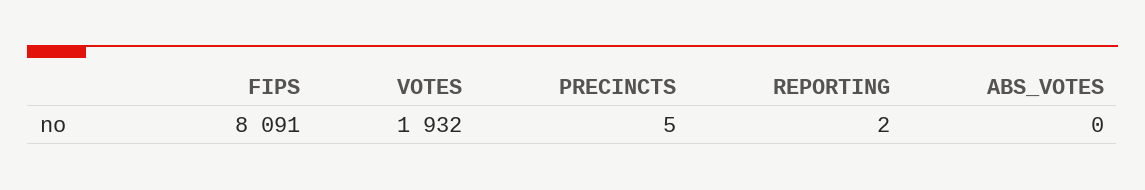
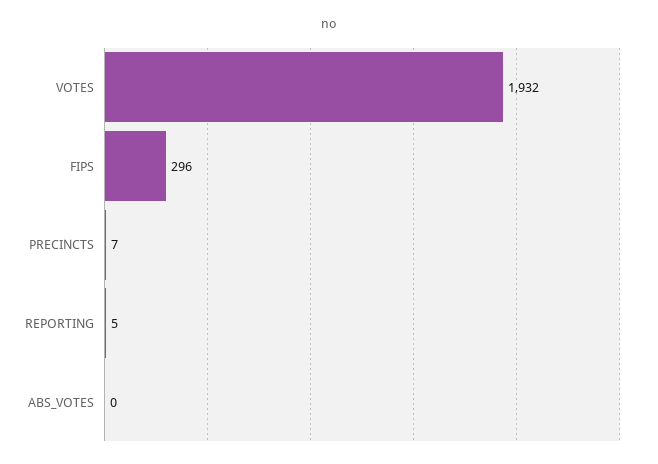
FIPS: 8091 -> 296
PRECINCTS: 5 -> 7
REPORTING: 2 -> 5

